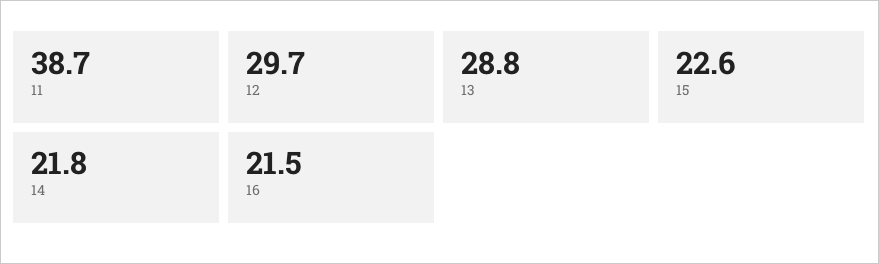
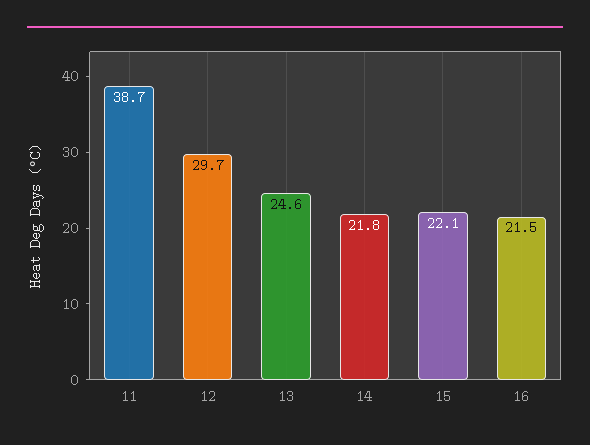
13: 28.8 -> 24.6
15: 22.6 -> 22.1

